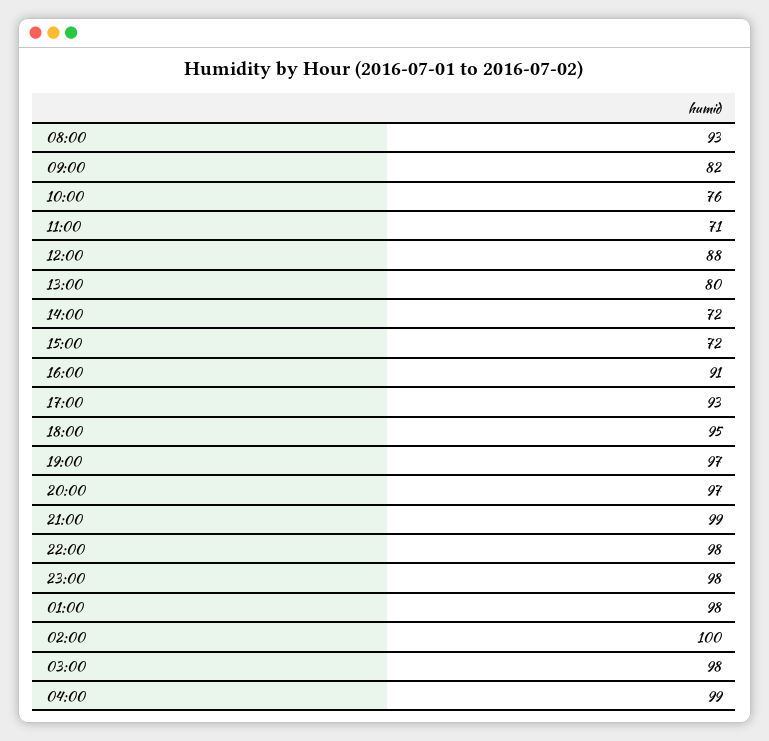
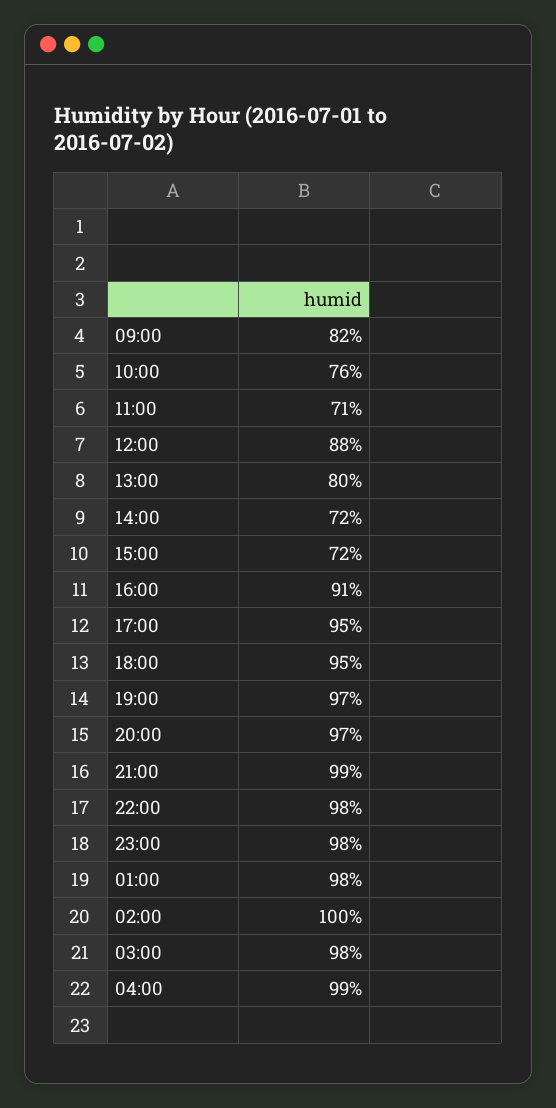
08:00: 93 -> none
17:00: 93 -> 95

